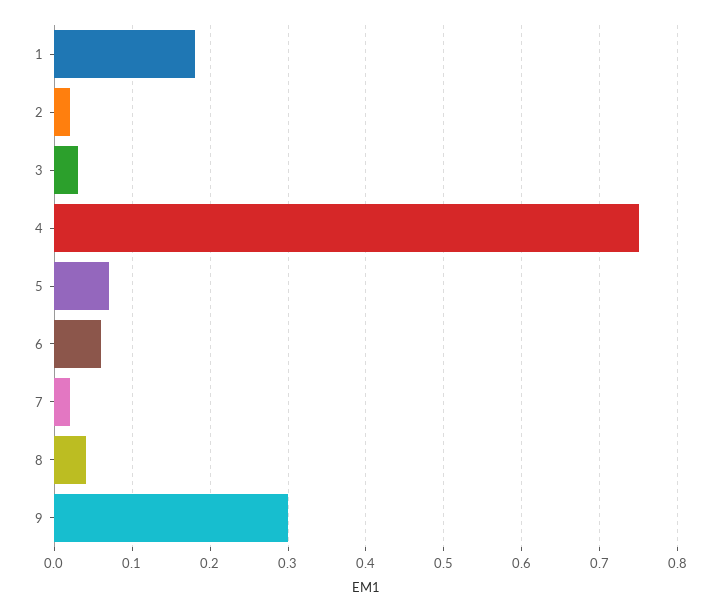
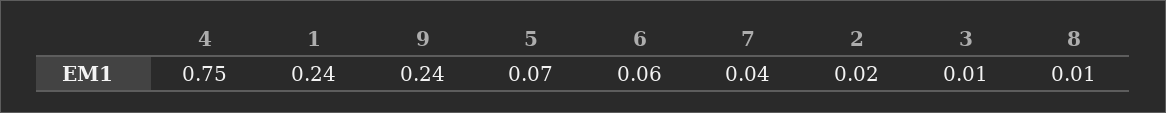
1: 0.18 -> 0.24
3: 0.03 -> 0.01
7: 0.02 -> 0.04
8: 0.04 -> 0.01
9: 0.3 -> 0.24

